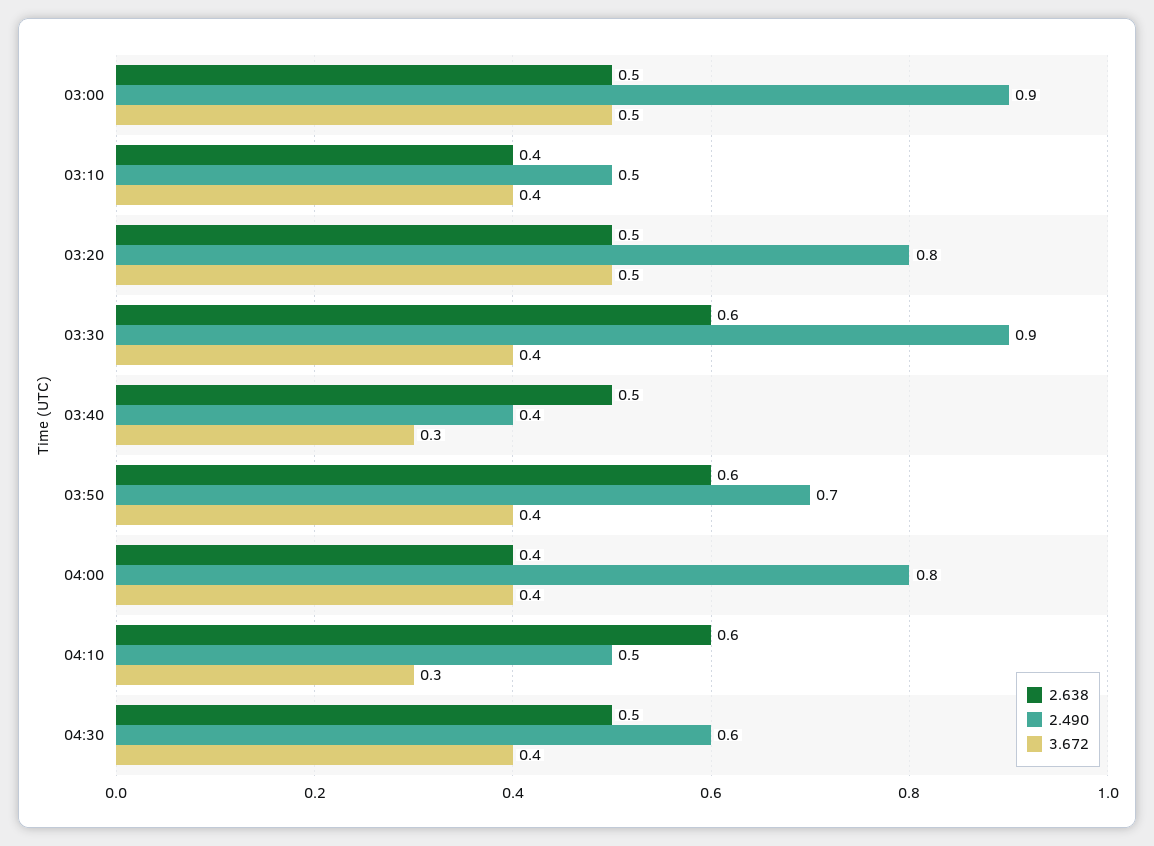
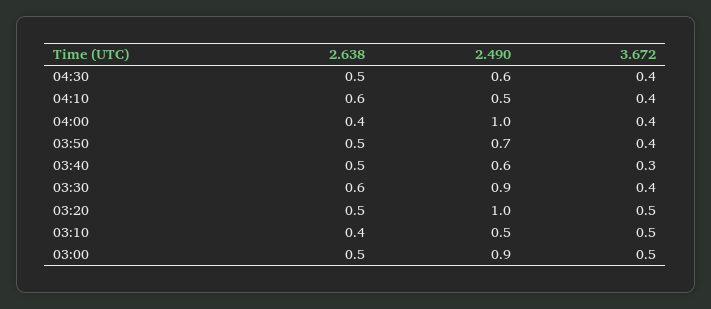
3.672, 03:10: 0.4 -> 0.5
2.490, 03:20: 0.8 -> 1
2.490, 03:40: 0.4 -> 0.6
2.638, 03:50: 0.6 -> 0.5
2.490, 04:00: 0.8 -> 1
3.672, 04:10: 0.3 -> 0.4

